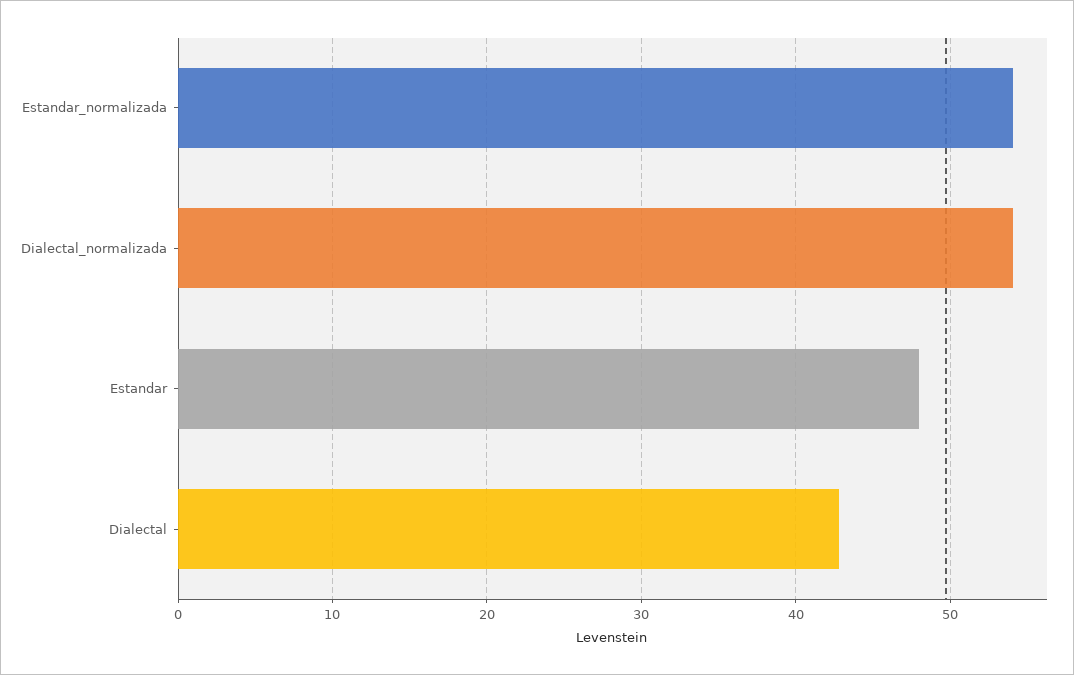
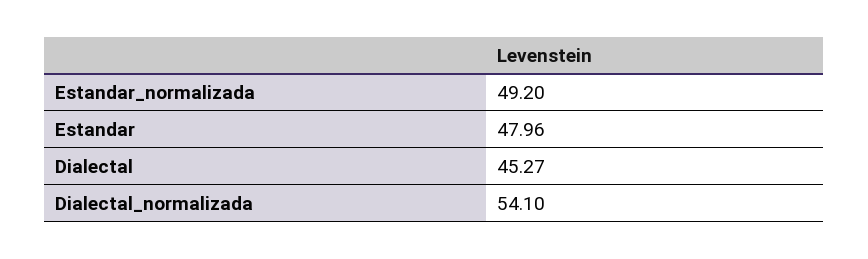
Estandar_normalizada: 54 -> 49.2
Dialectal: 43 -> 45.27

